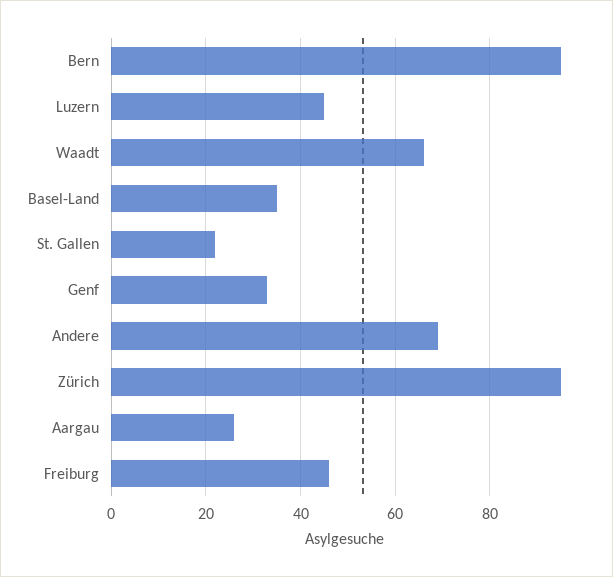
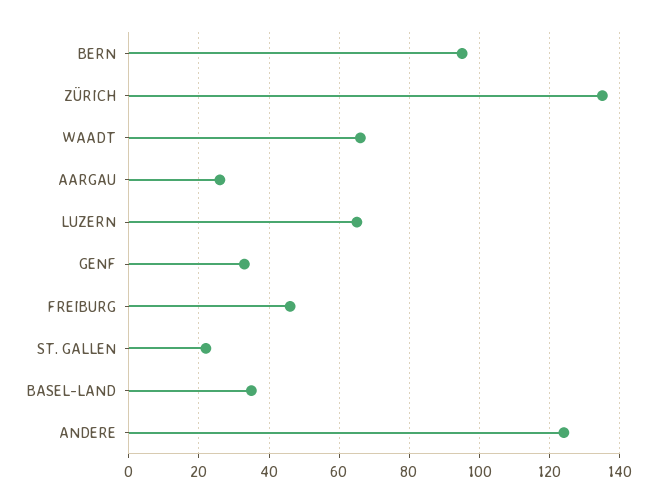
Luzern: 45 -> 65
Andere: 70 -> 125
Zürich: 95 -> 135

